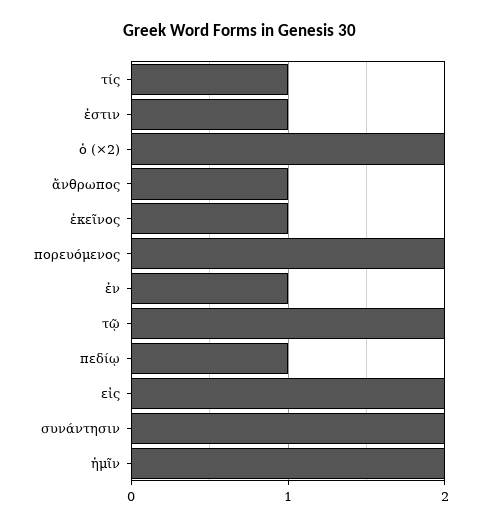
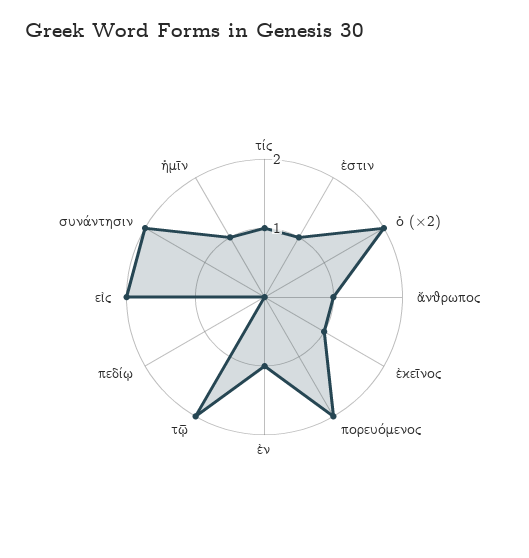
πεδίῳ: 1 -> 0
ἡμῖν: 2 -> 1

